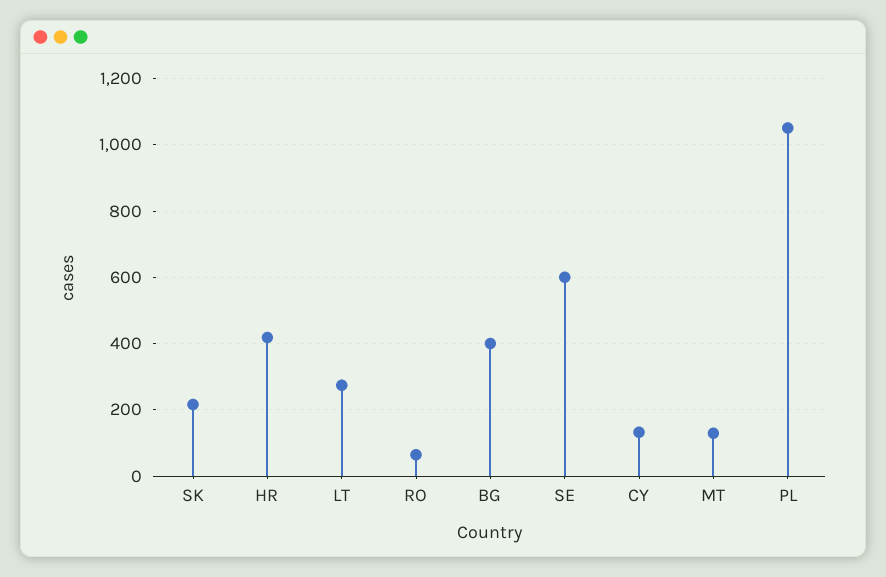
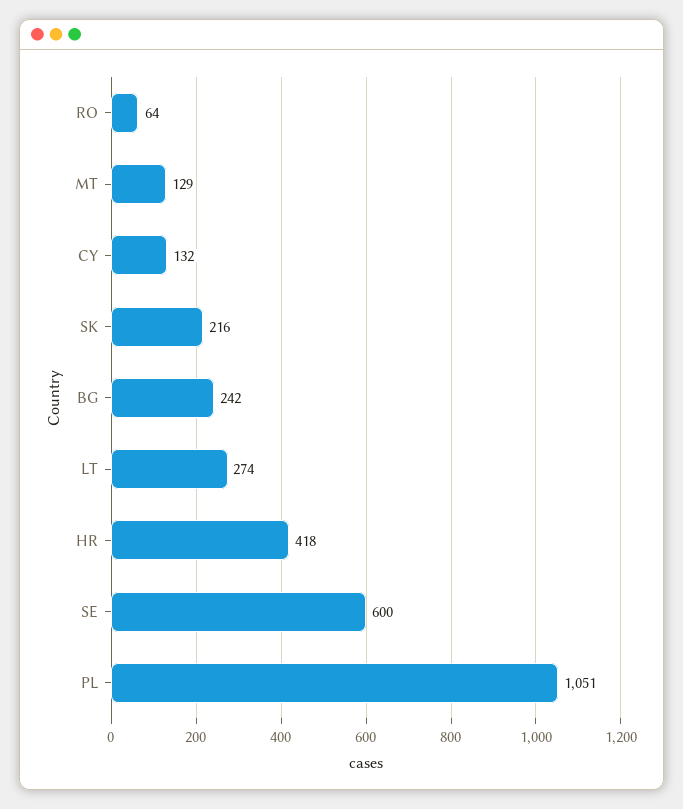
BG: 400 -> 242

